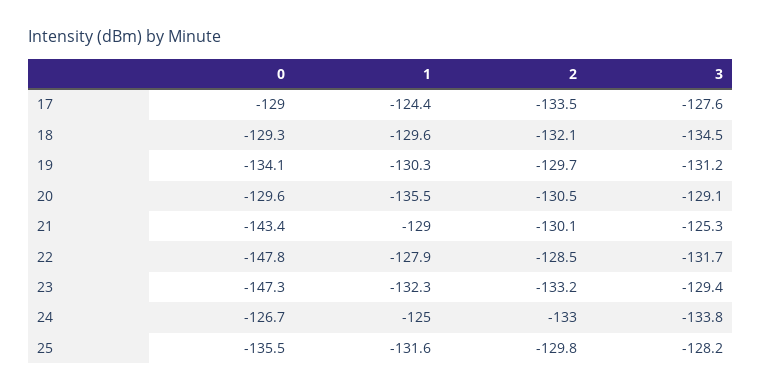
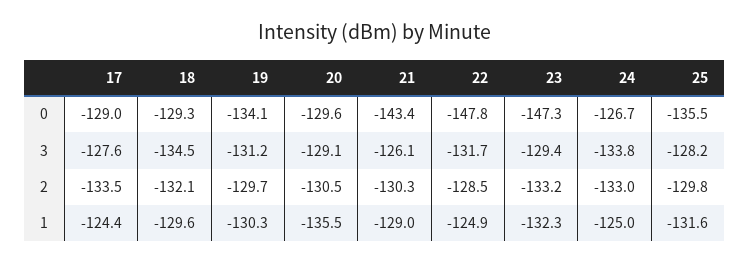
2, 21: -130.1 -> -130.3
3, 21: -125.3 -> -126.1
1, 22: -127.9 -> -124.9

